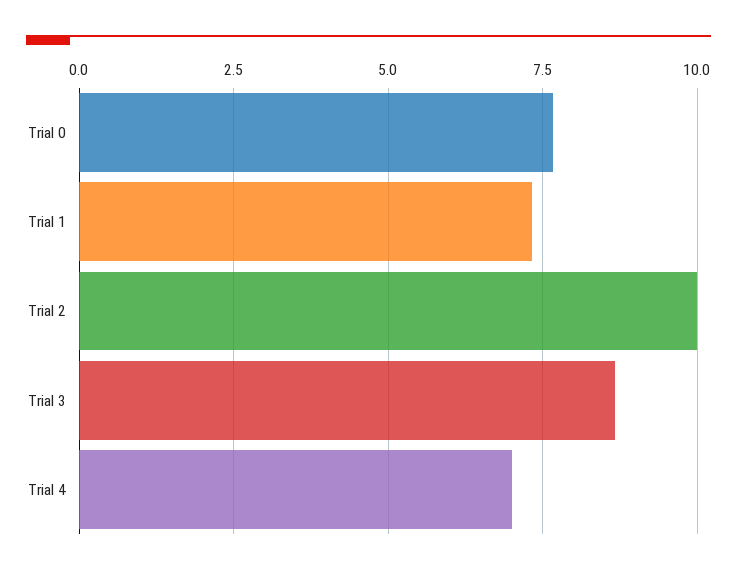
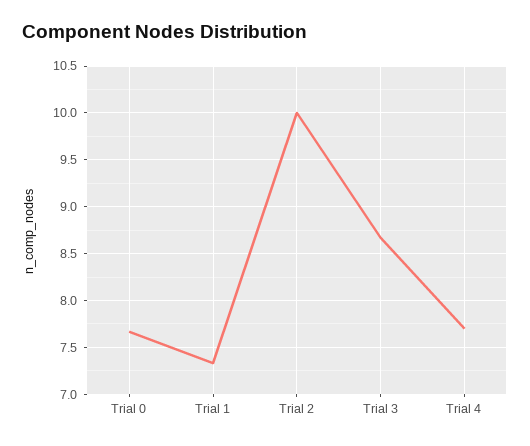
Trial 4: 7 -> 7.7

